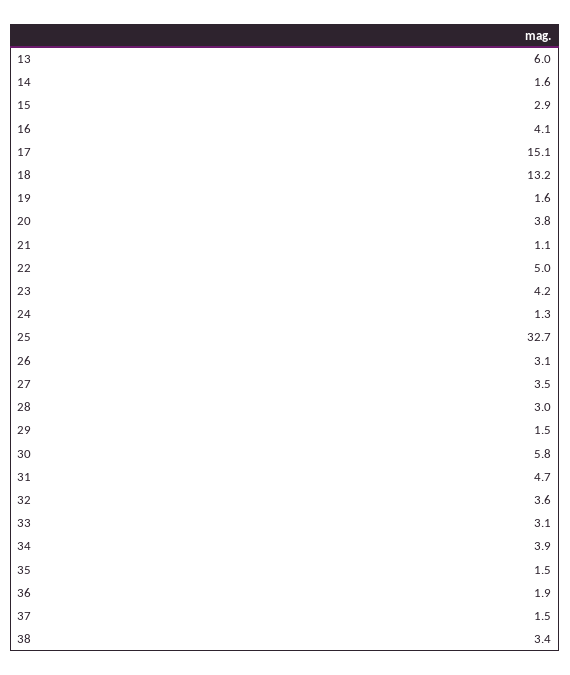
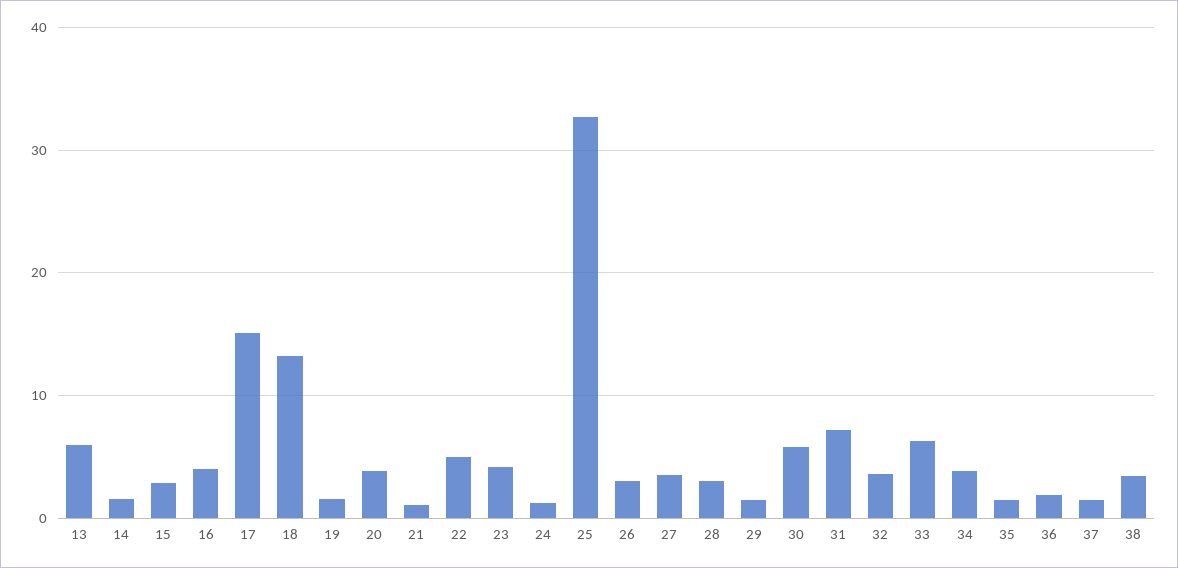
31: 4.7 -> 7
33: 3.1 -> 6

